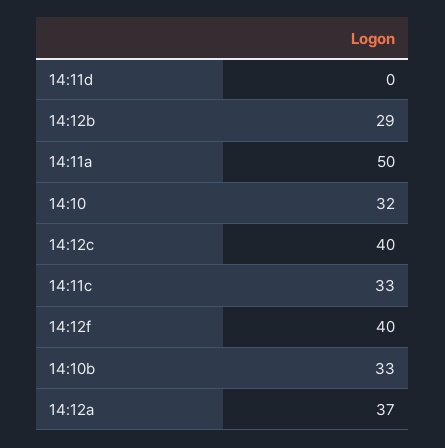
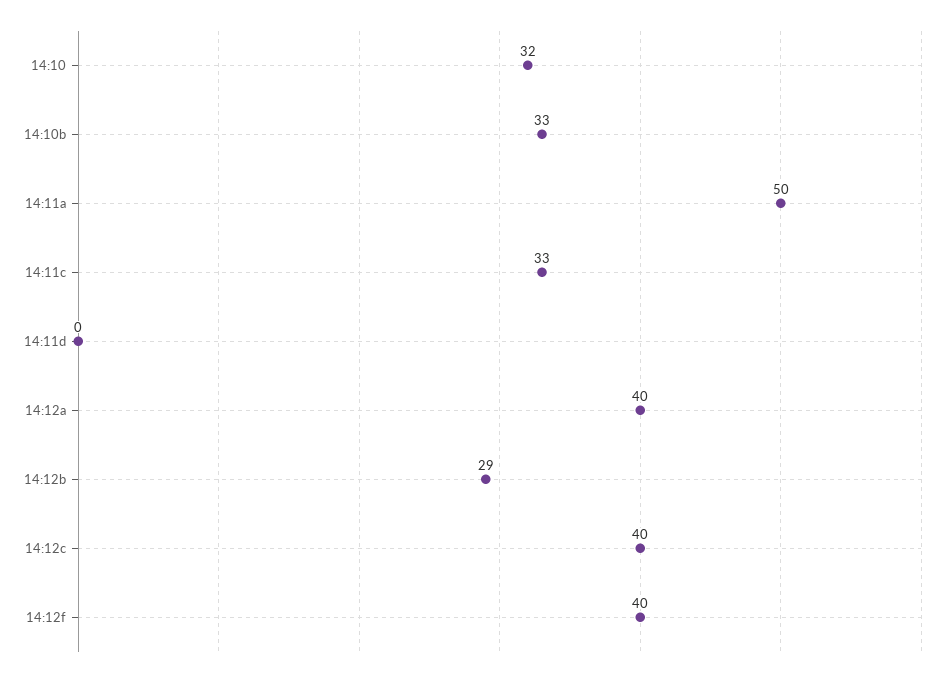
14:12a: 37 -> 40

